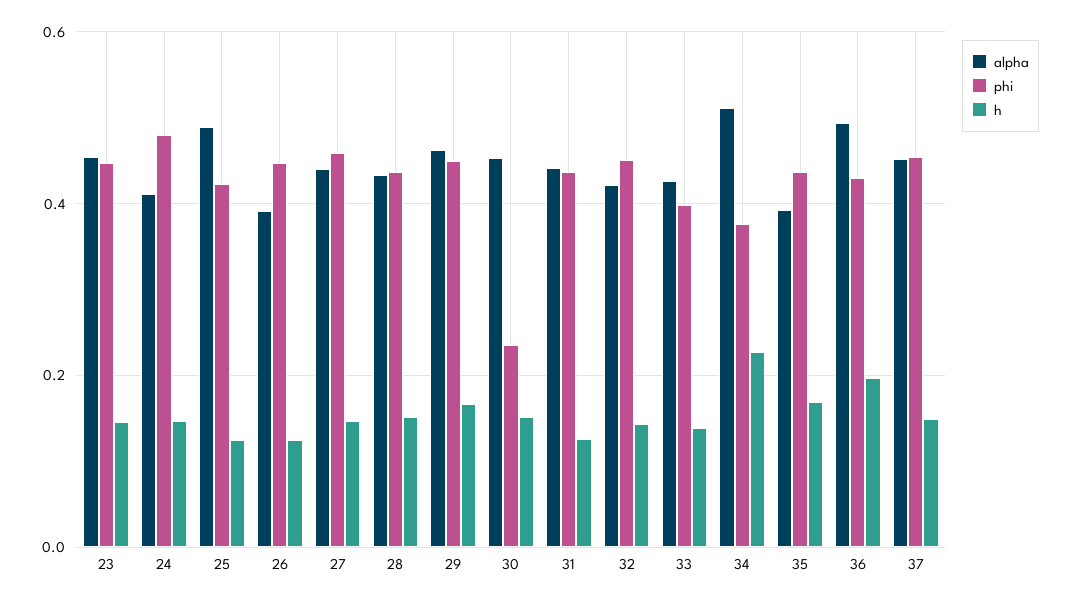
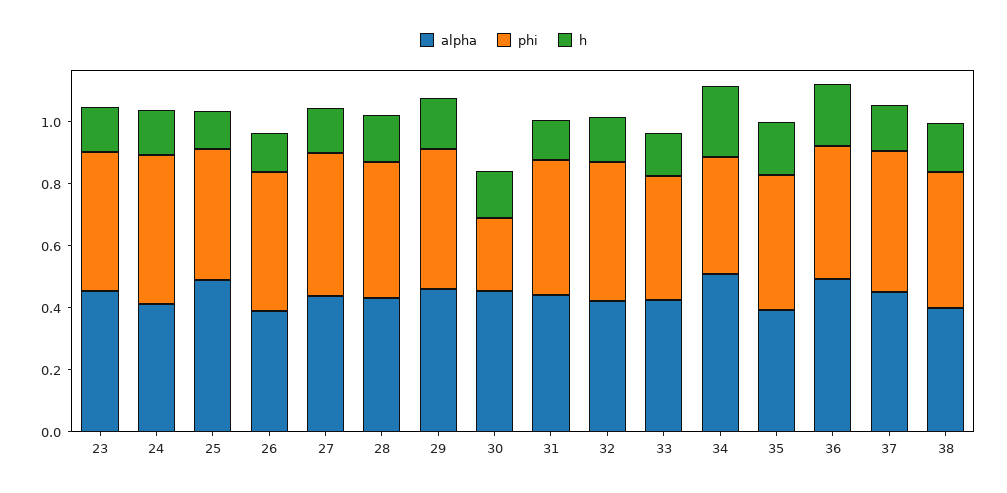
alpha, 38: none -> 0.4
phi, 38: none -> 0.45
h, 38: none -> 0.15

